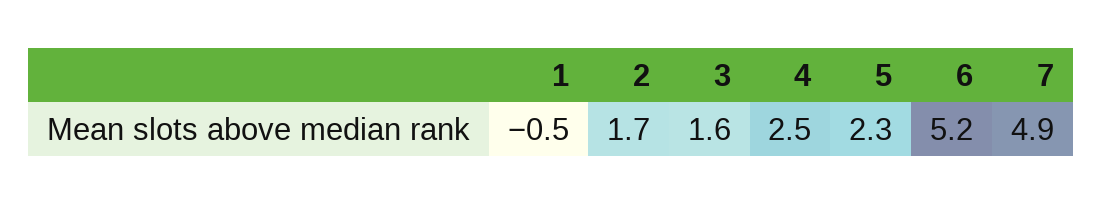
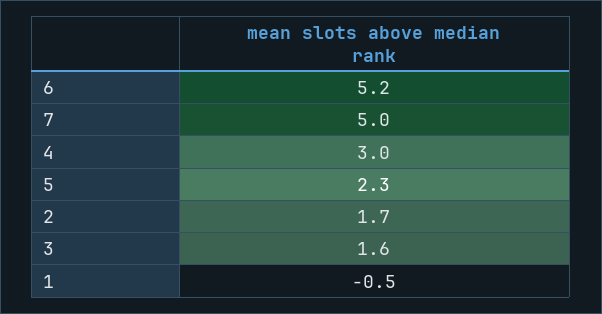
4: 2.5 -> 3
7: 4.9 -> 5

